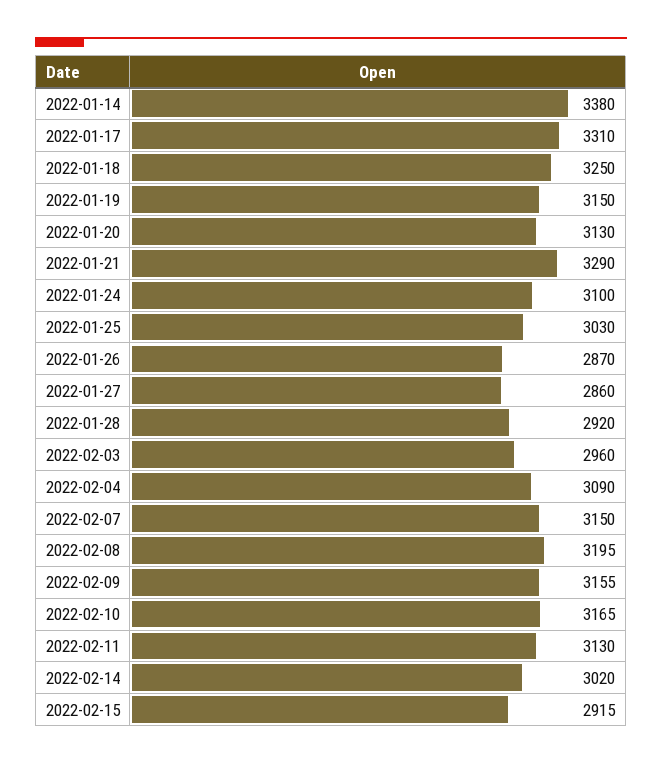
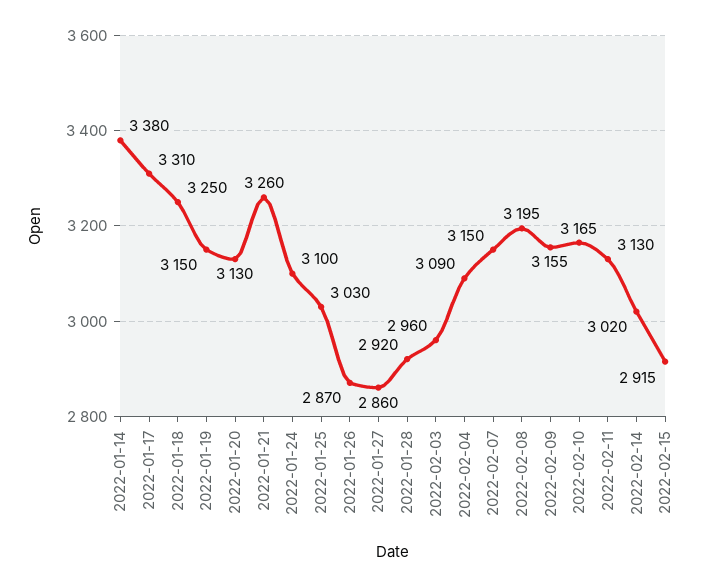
2022-01-21: 3290 -> 3260

